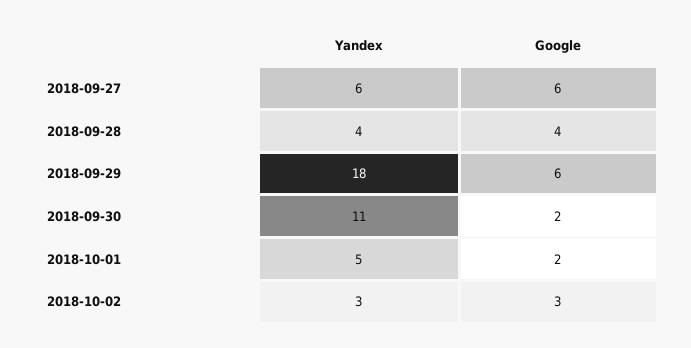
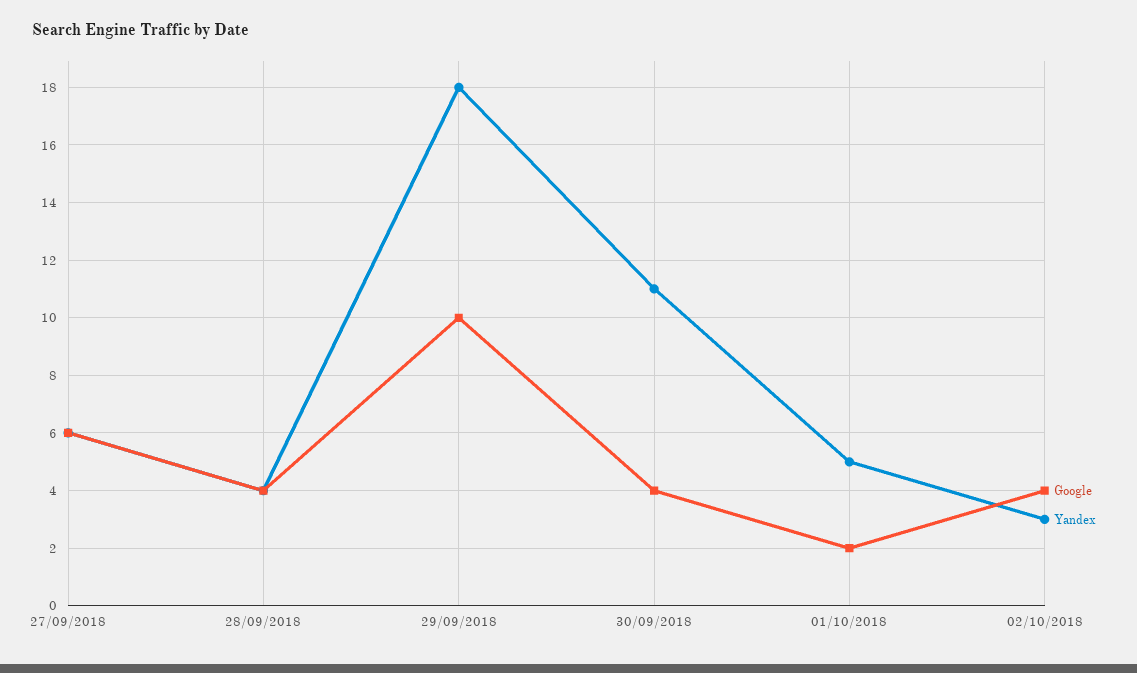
Google, 2018-09-29: 6 -> 10
Google, 2018-09-30: 2 -> 4
Google, 2018-10-02: 3 -> 4

